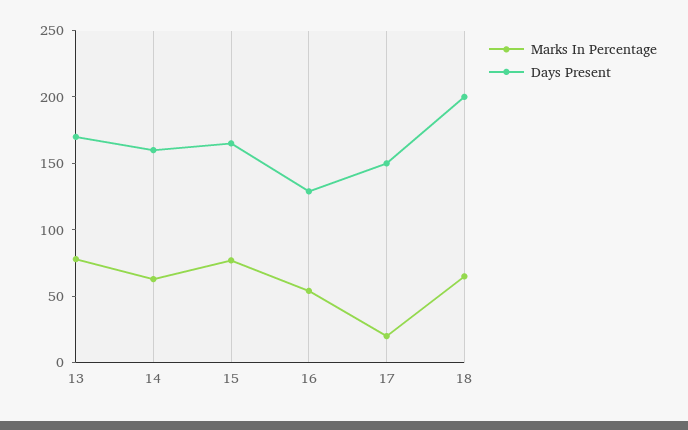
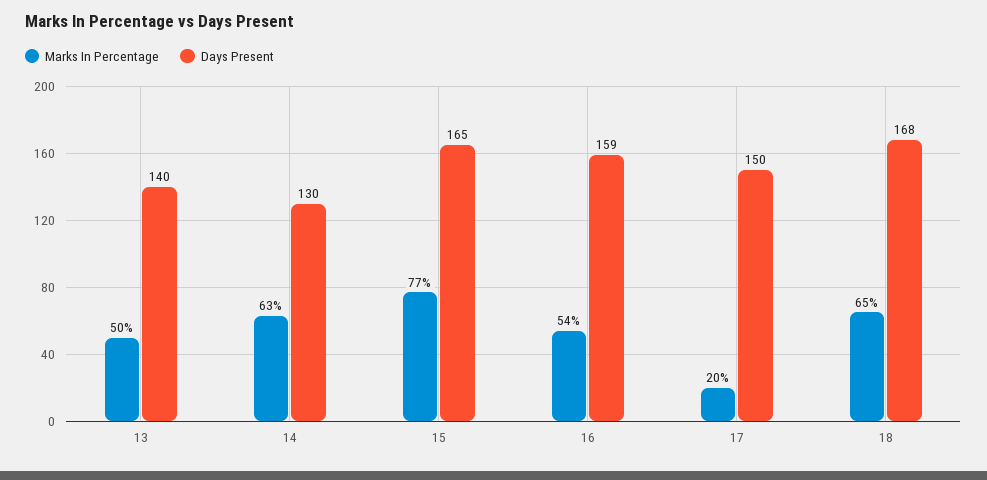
Marks In Percentage, 13: 80 -> 50
Days Present, 13: 170 -> 140
Days Present, 14: 160 -> 130
Days Present, 16: 130 -> 159
Days Present, 18: 200 -> 168

